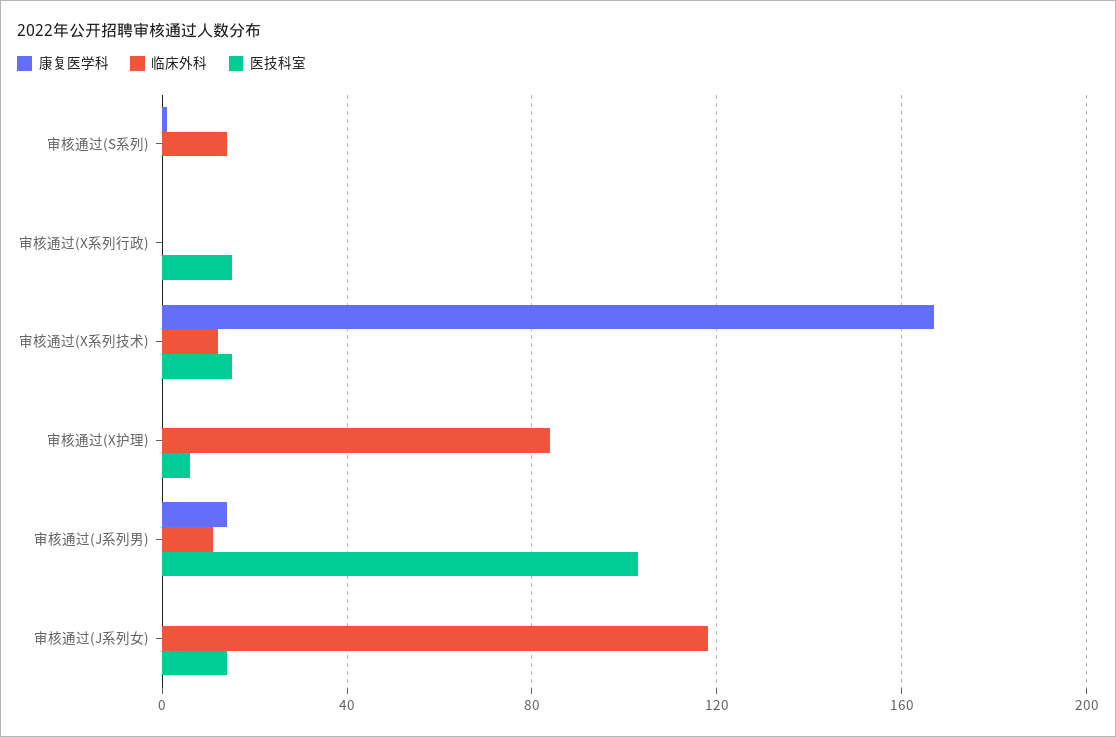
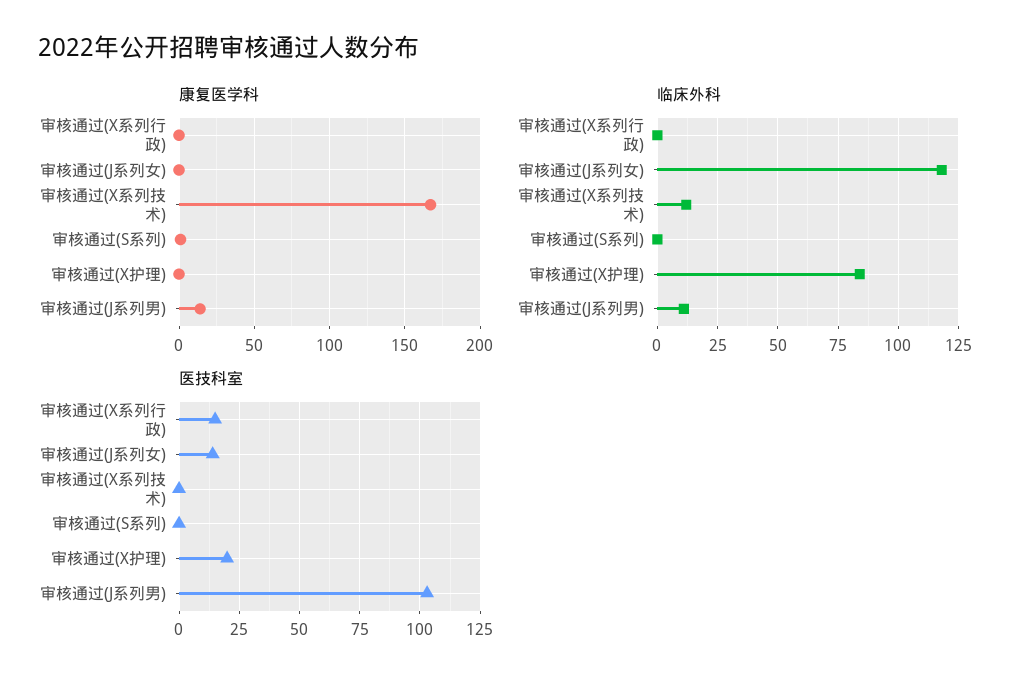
临床外科, 审核通过(S系列): 15 -> 0
医技科室, 审核通过(X系列技术): 15 -> 0
医技科室, 审核通过(X护理): 5 -> 20

